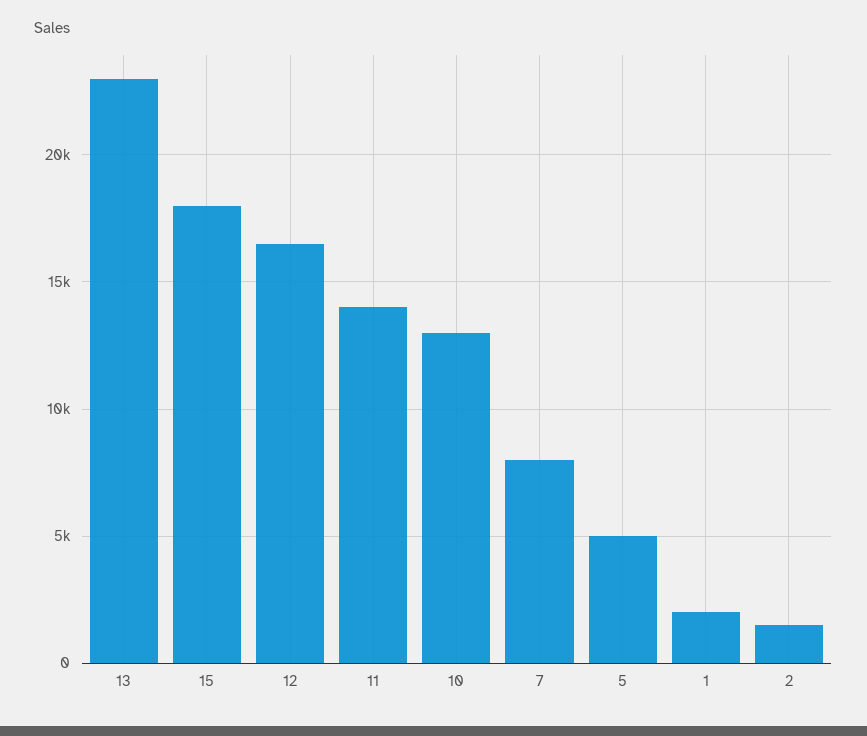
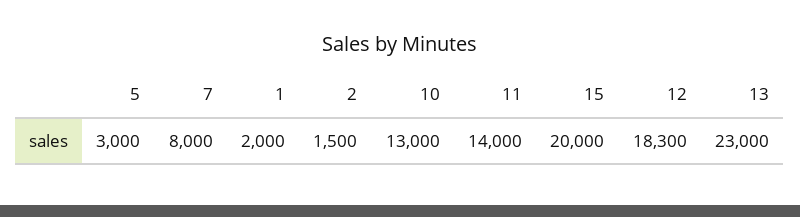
15: 18000 -> 20000
12: 16500 -> 18300
5: 5000 -> 3000

